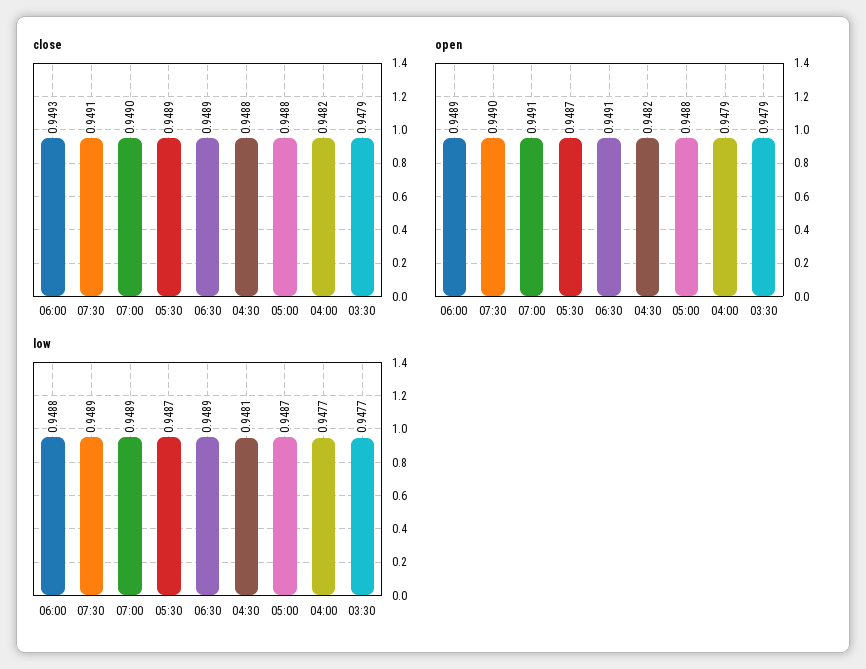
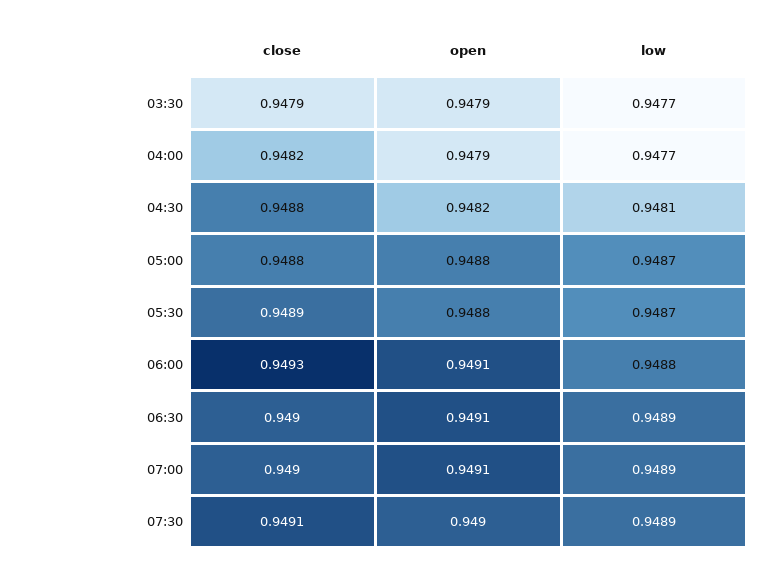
close, 06:30: 0.9489 -> 0.949
open, 06:00: 0.9489 -> 0.9491
open, 05:30: 0.9487 -> 0.9488

